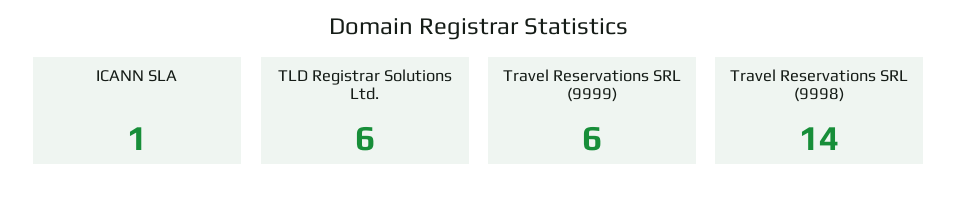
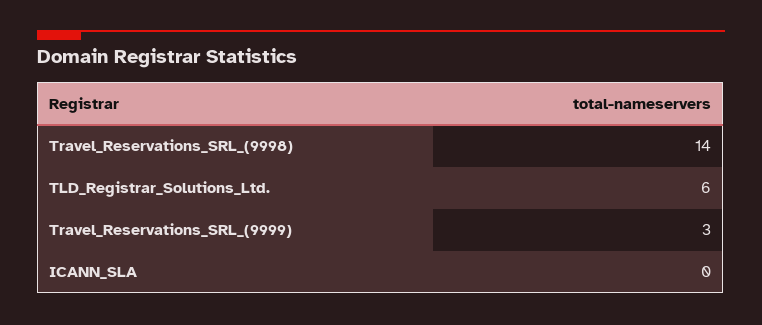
ICANN SLA: 1 -> 0
Travel Reservations SRL (9999): 6 -> 3

